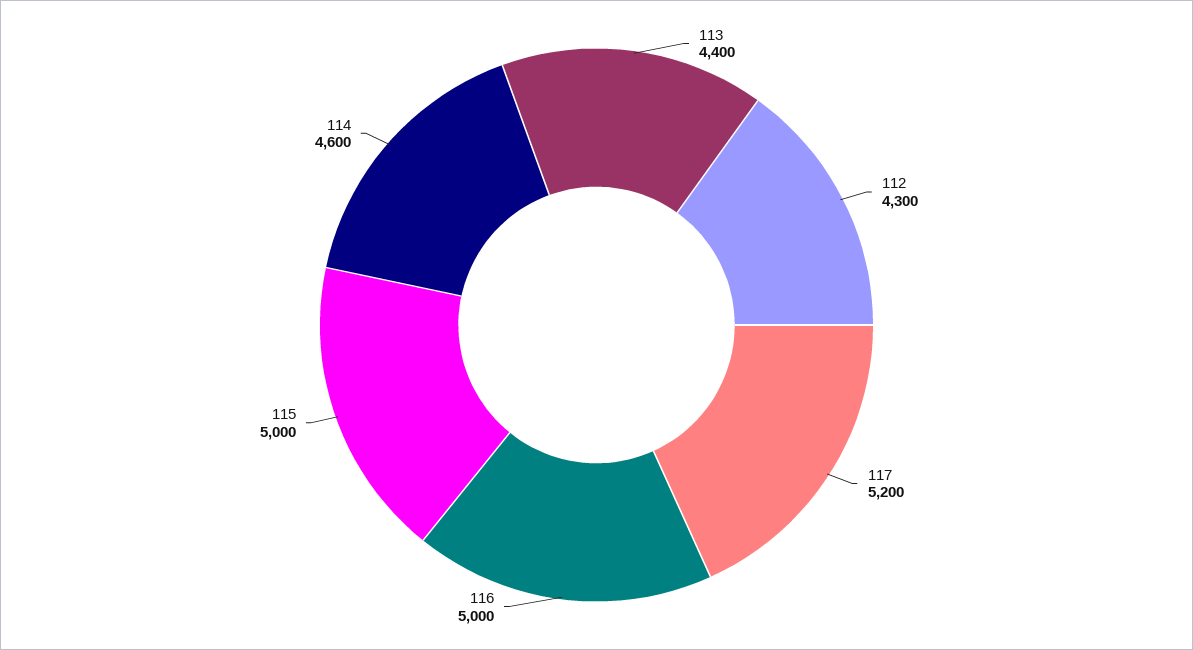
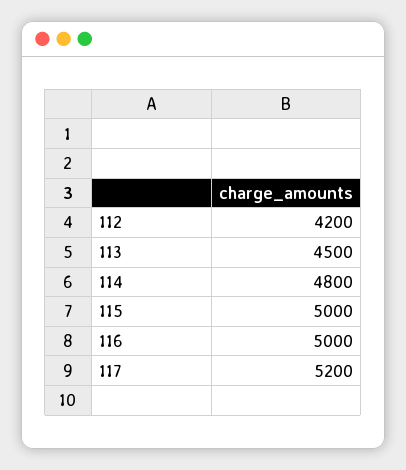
113: 4400 -> 4500
112: 4300 -> 4200
114: 4600 -> 4800

